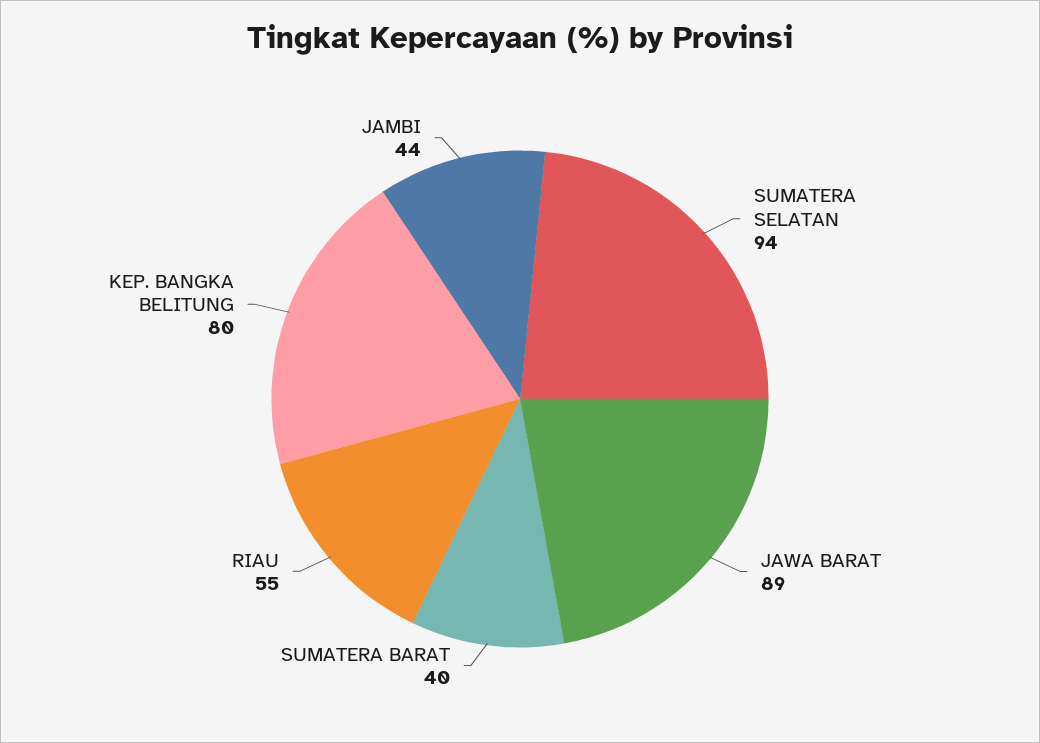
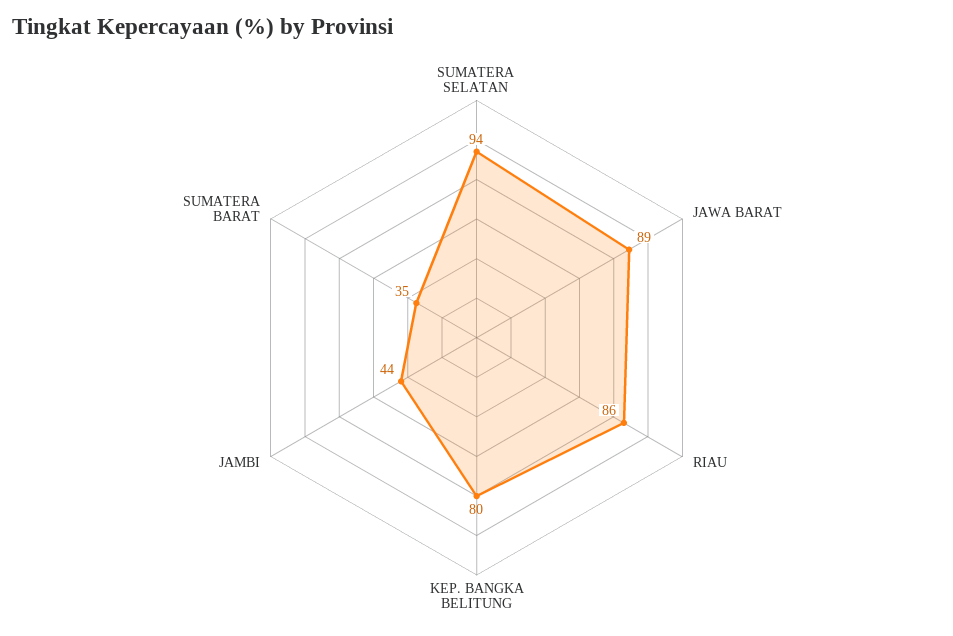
SUMATERA BARAT: 40 -> 35
RIAU: 55 -> 86

